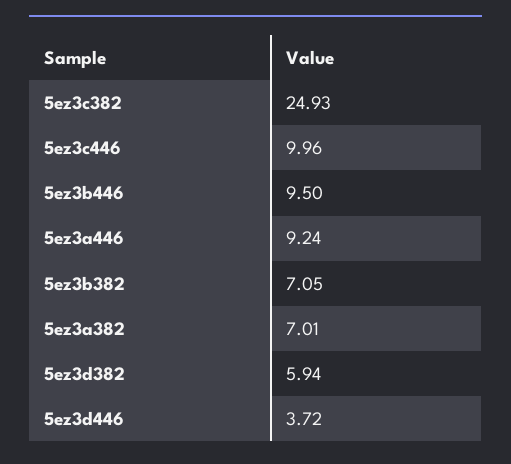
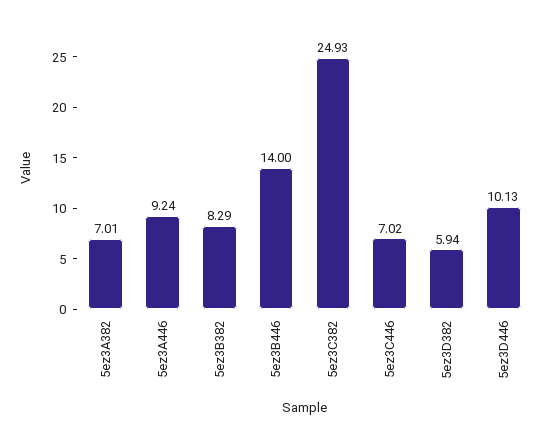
5ez3c446: 9.96 -> 7.02
5ez3b446: 9.5 -> 14
5ez3b382: 7.05 -> 8.29
5ez3d446: 3.72 -> 10.13

